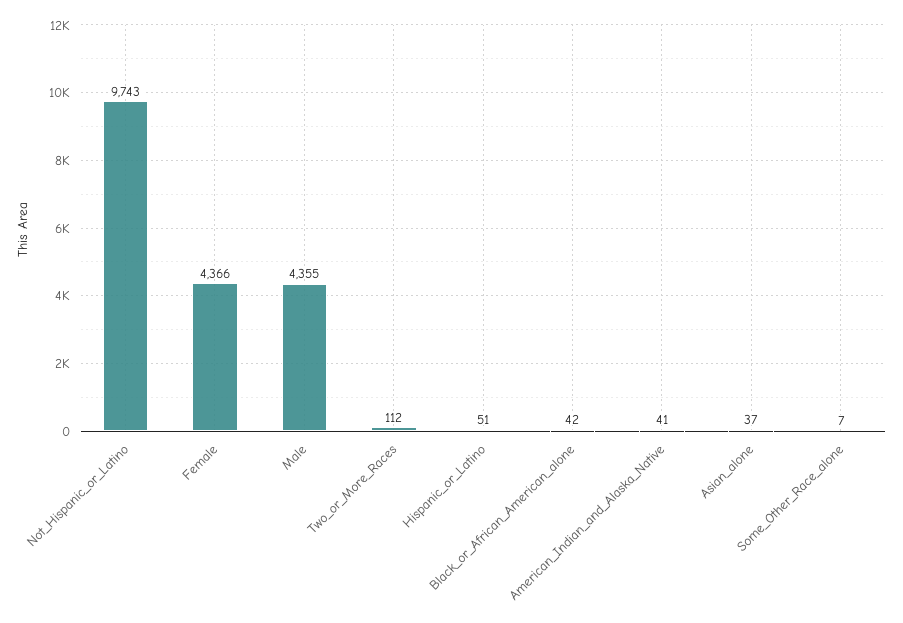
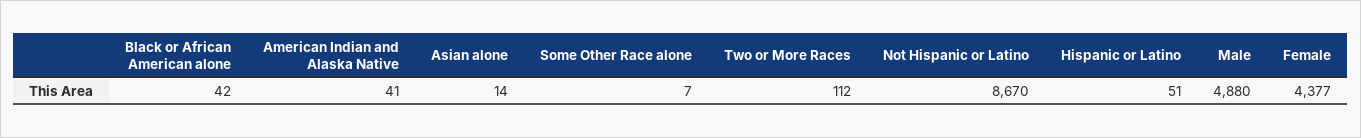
Not_Hispanic_or_Latino: 9743 -> 8670
Female: 4366 -> 4377
Male: 4355 -> 4880
Asian_alone: 37 -> 14

